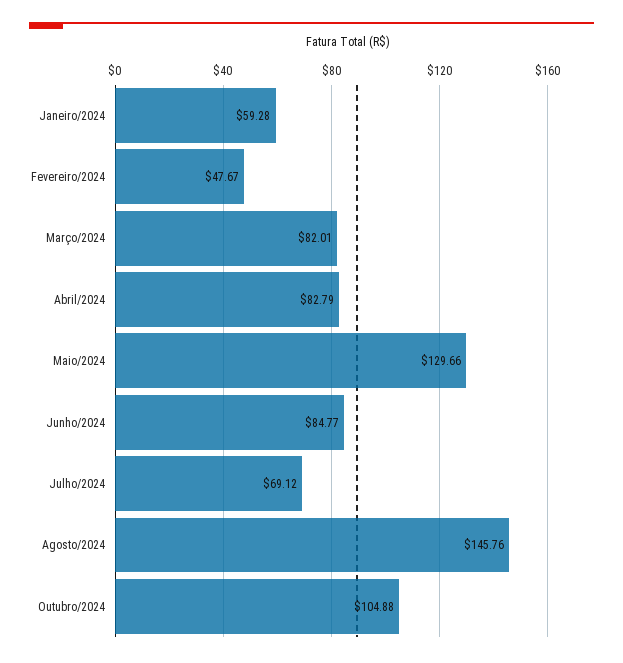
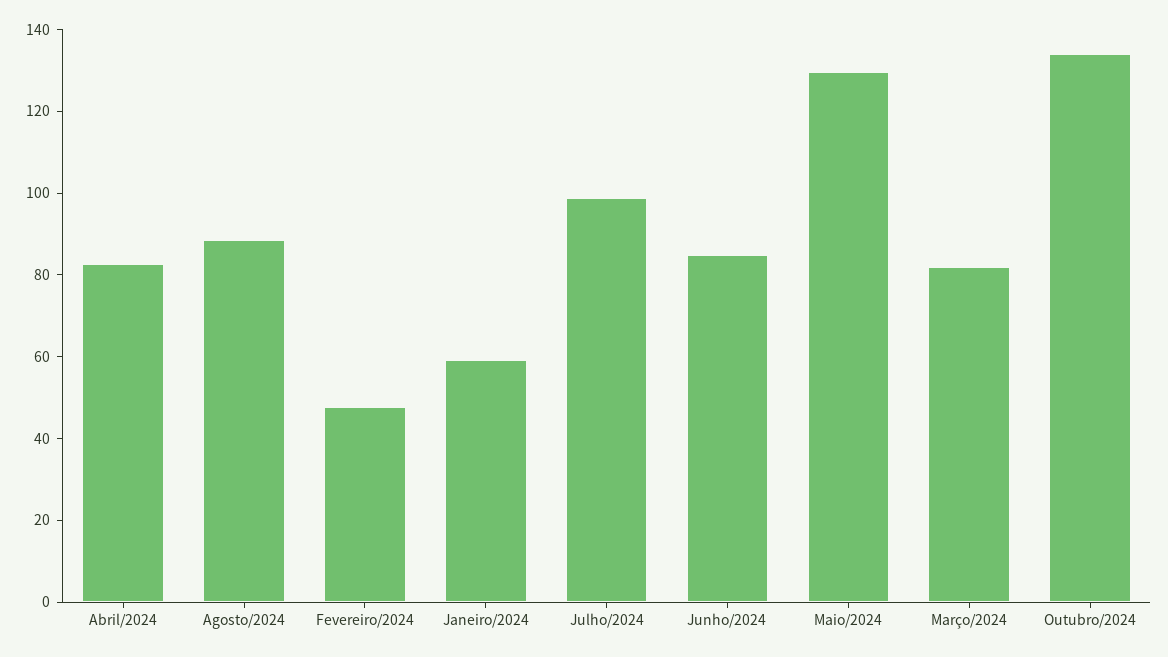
Julho/2024: 69.12 -> 100
Agosto/2024: 145.76 -> 90
Outubro/2024: 104.88 -> 135

